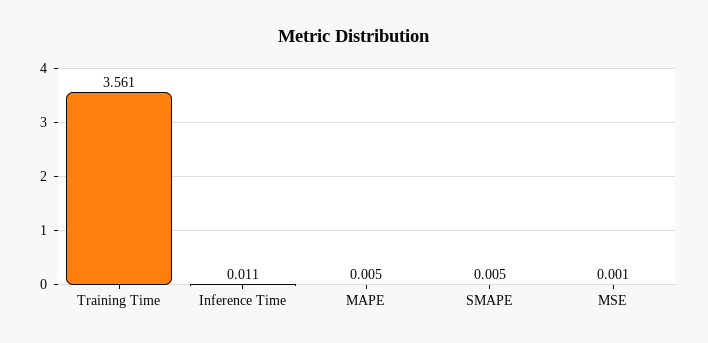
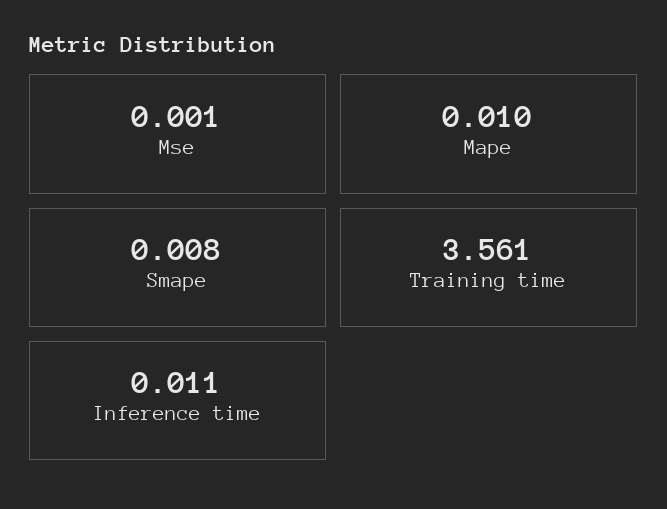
MAPE: 0.005 -> 0.01
SMAPE: 0.005 -> 0.008

